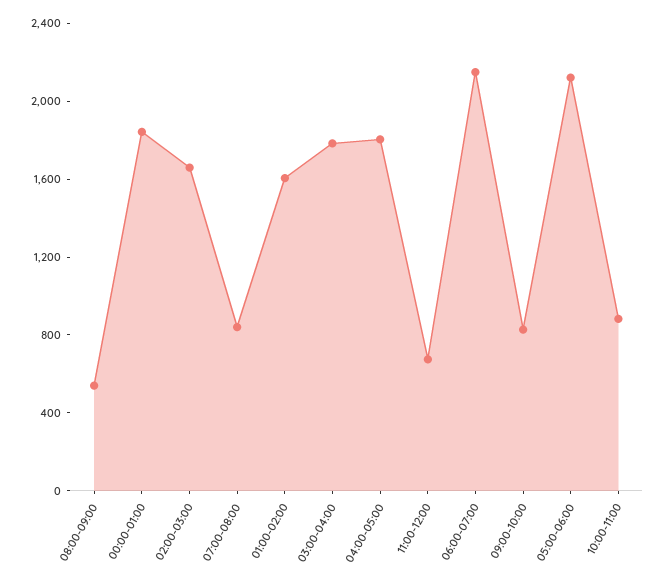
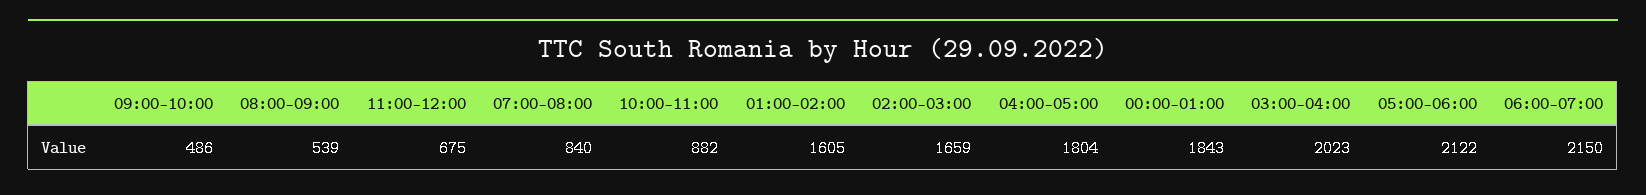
03:00-04:00: 1800 -> 2023
09:00-10:00: 800 -> 486

